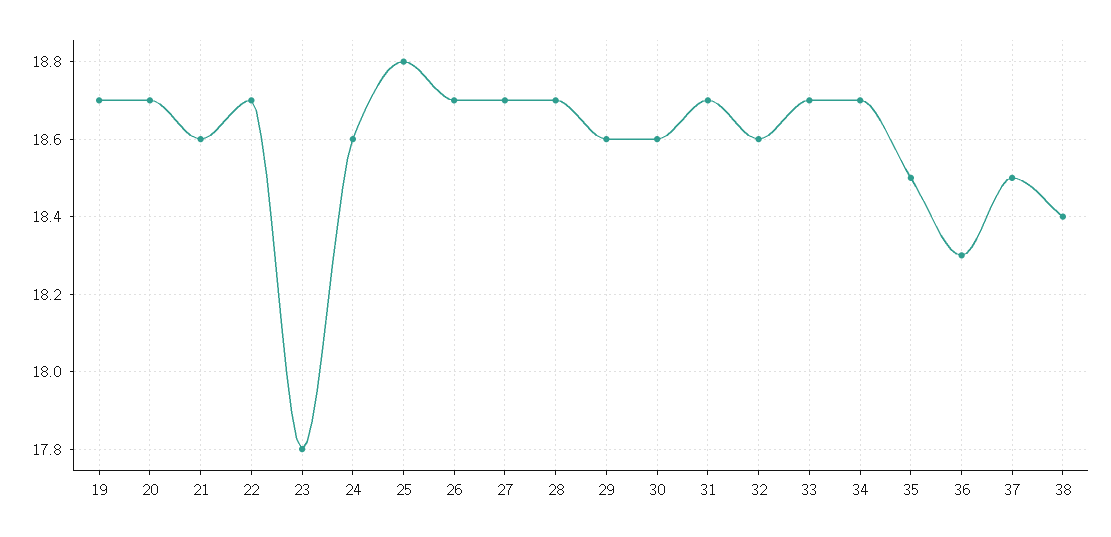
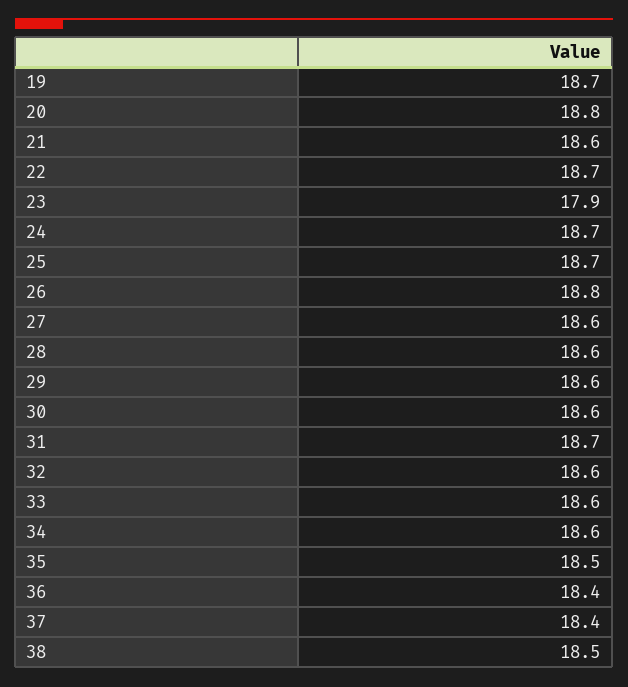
20: 18.7 -> 18.8
23: 17.8 -> 17.9
24: 18.6 -> 18.7
25: 18.8 -> 18.7
26: 18.7 -> 18.8
27: 18.7 -> 18.6
28: 18.7 -> 18.6
33: 18.7 -> 18.6
34: 18.7 -> 18.6
36: 18.3 -> 18.4
37: 18.5 -> 18.4
38: 18.4 -> 18.5

